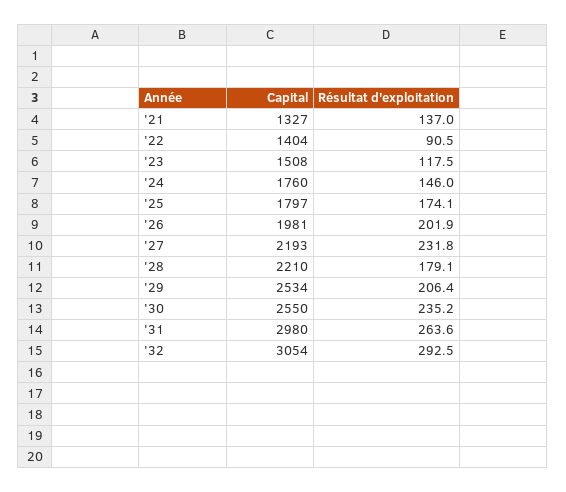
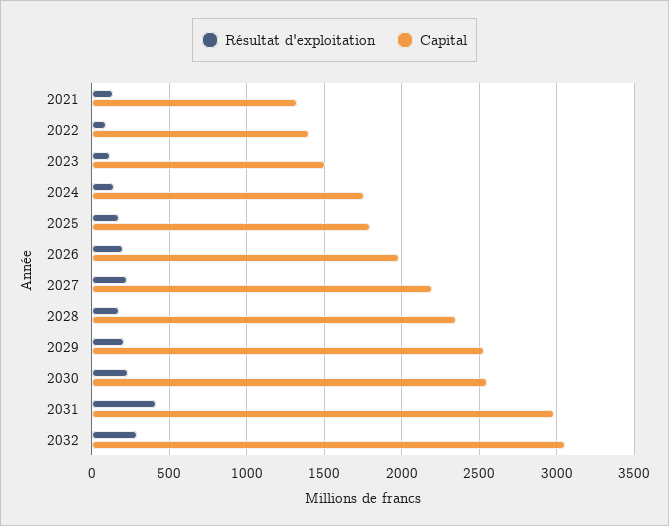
Capital, '28: 2210 -> 2350
Résultat d'exploitation, '31: 263.6 -> 400

